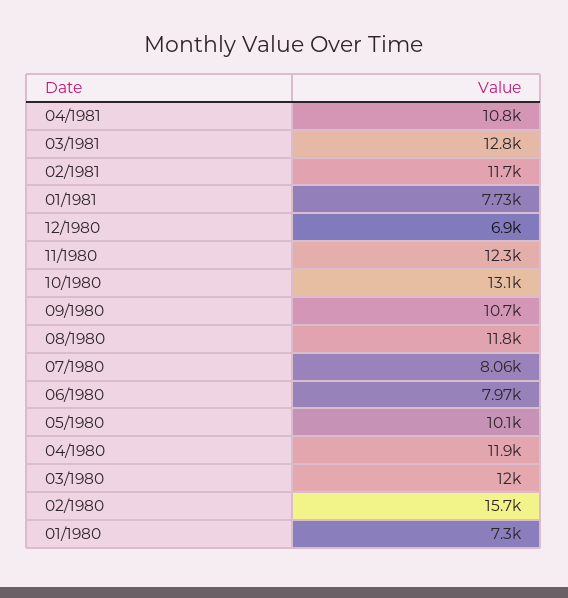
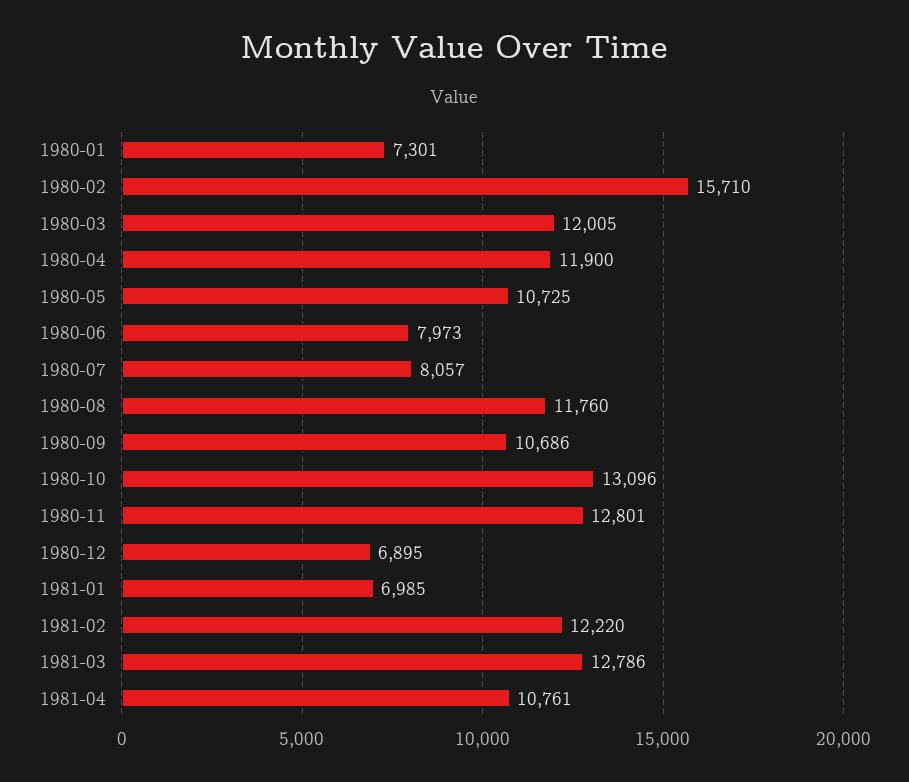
02/1981: 11700 -> 12220
01/1981: 7730 -> 6985
11/1980: 12300 -> 12801
05/1980: 10100 -> 10725

